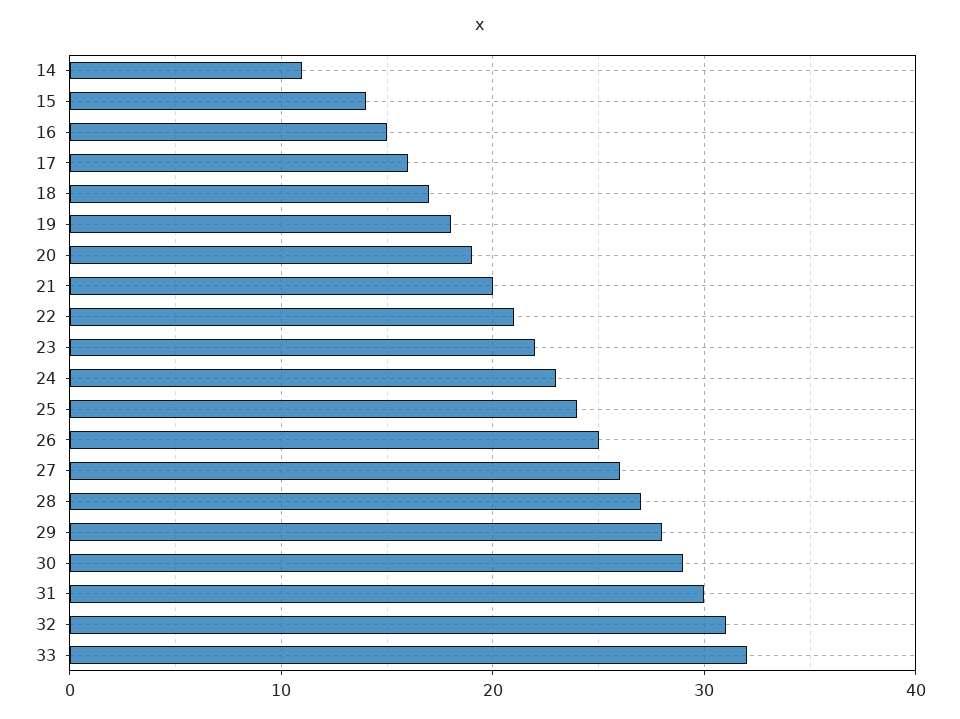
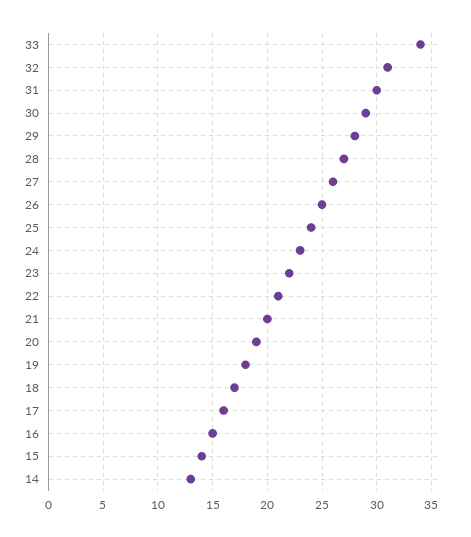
14: 11 -> 13
33: 32 -> 34

